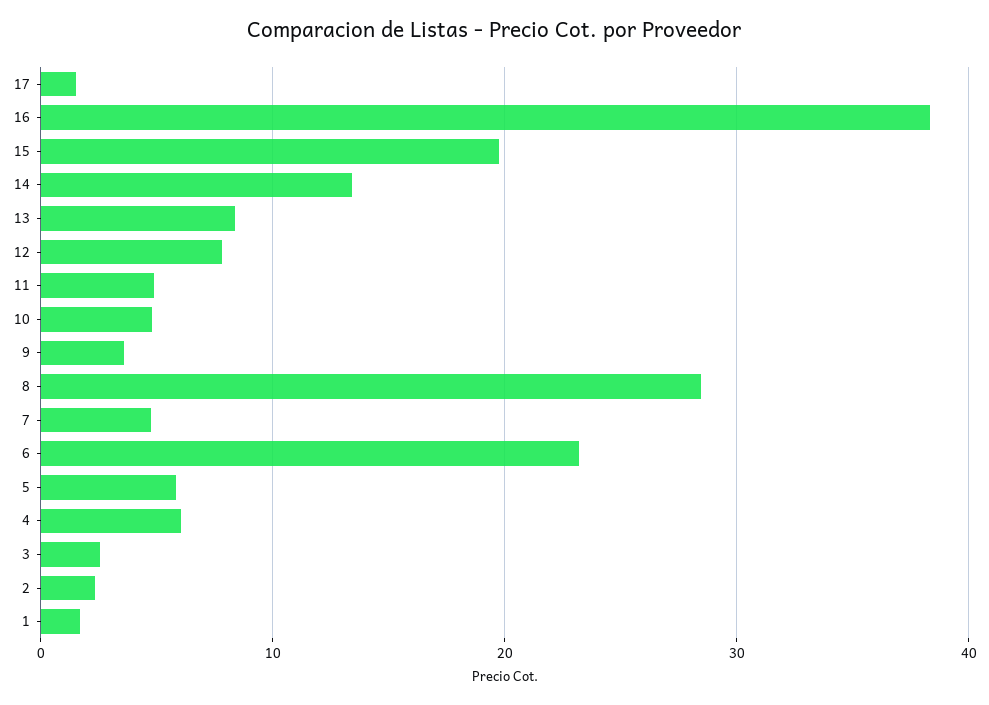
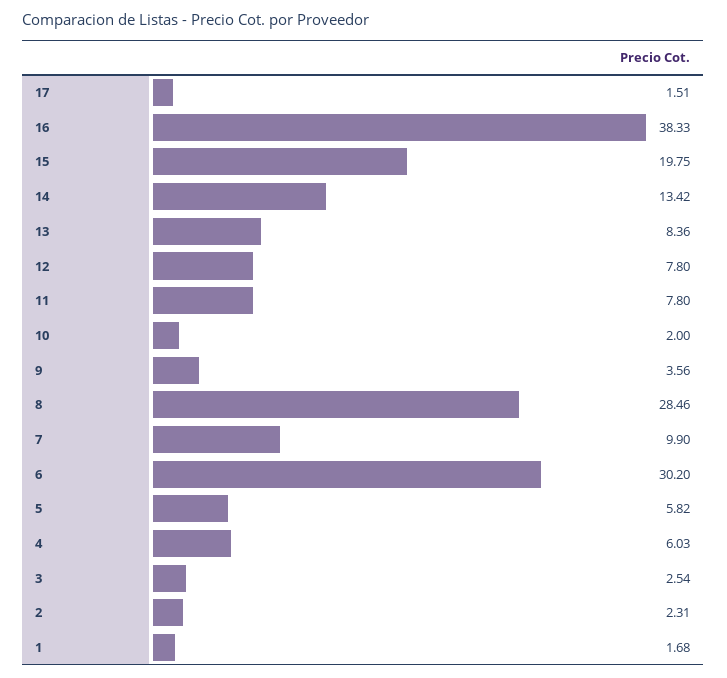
11: 5 -> 7.8
10: 5 -> 2
7: 5 -> 9.9
6: 23 -> 30.2

